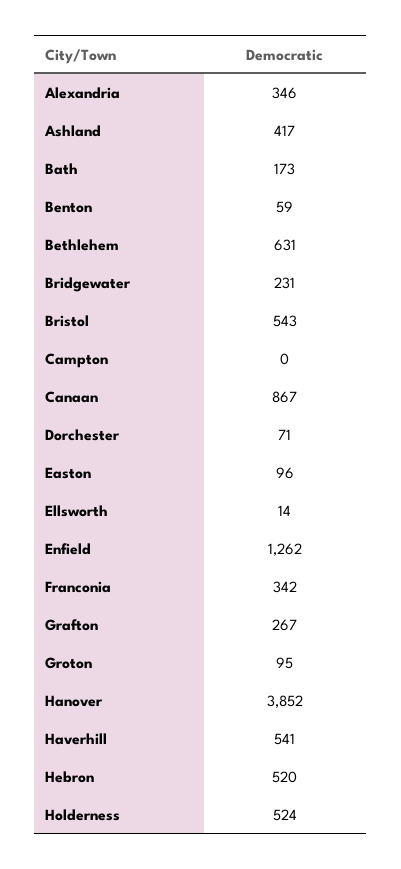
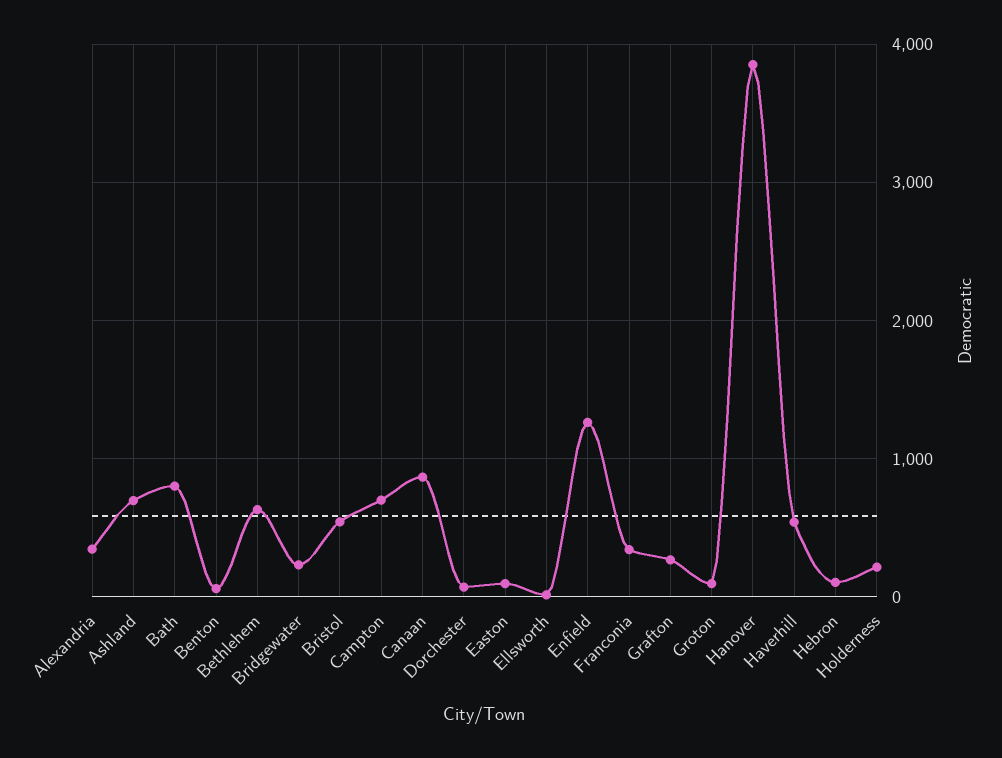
Ashland: 417 -> 700
Bath: 173 -> 800
Campton: 0 -> 700
Hebron: 520 -> 100
Holderness: 524 -> 200

